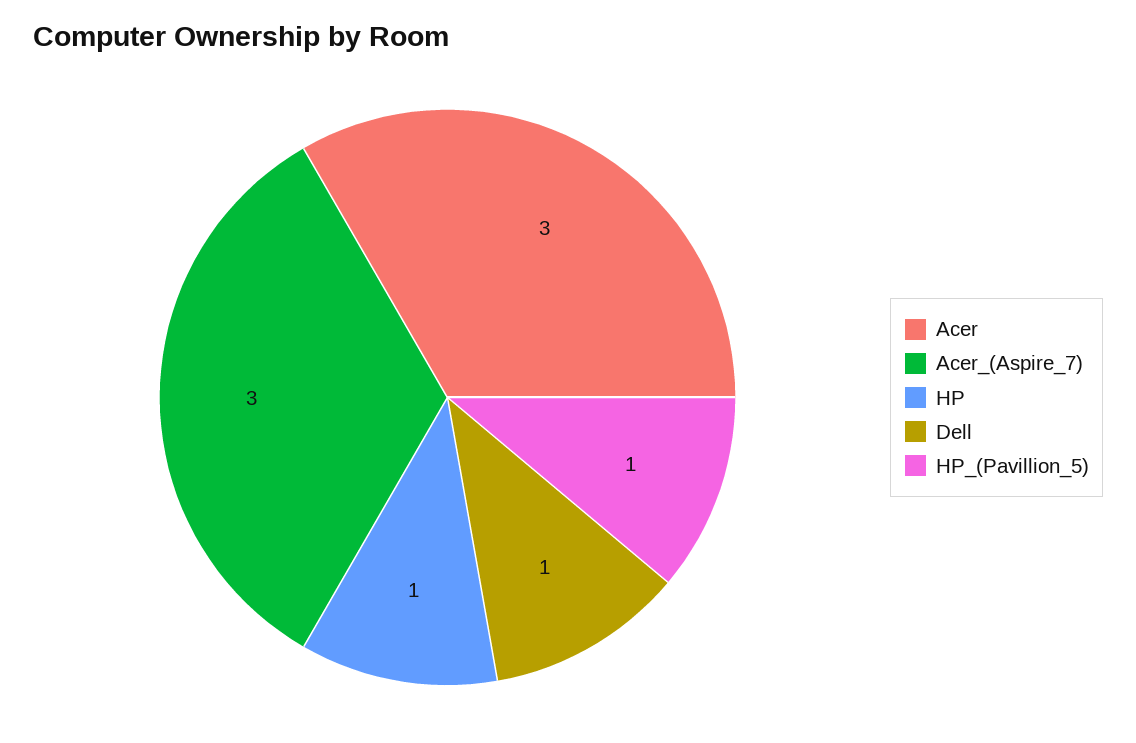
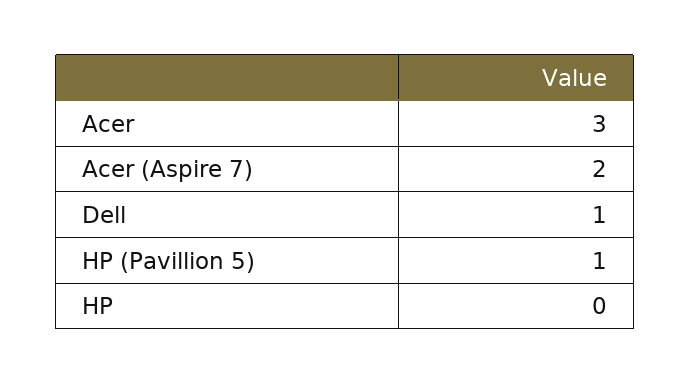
Acer_(Aspire_7): 3 -> 2
HP: 1 -> 0

